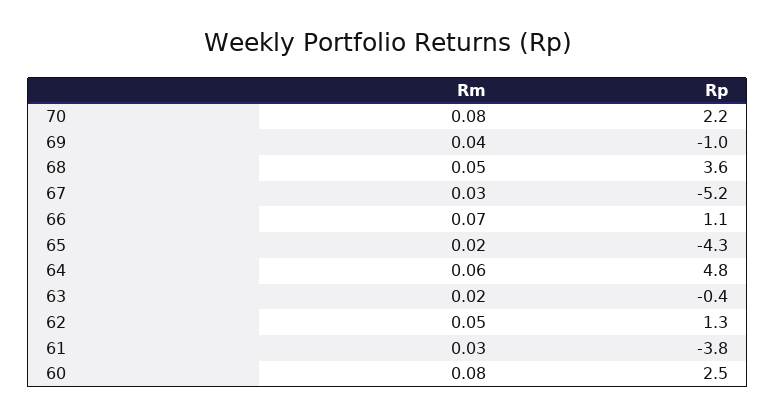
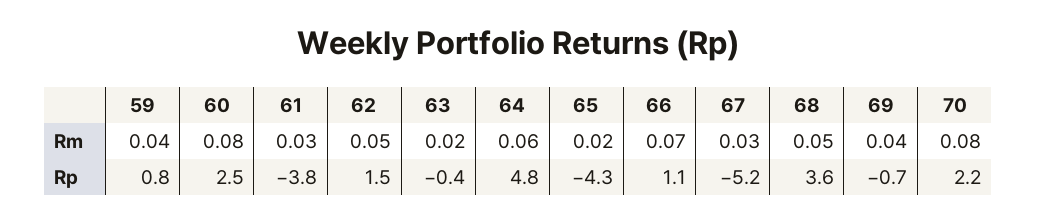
Rp, 69: -1 -> -0.7
Rp, 62: 1.3 -> 1.5
Rm, 59: none -> 0.04
Rp, 59: none -> 0.8

